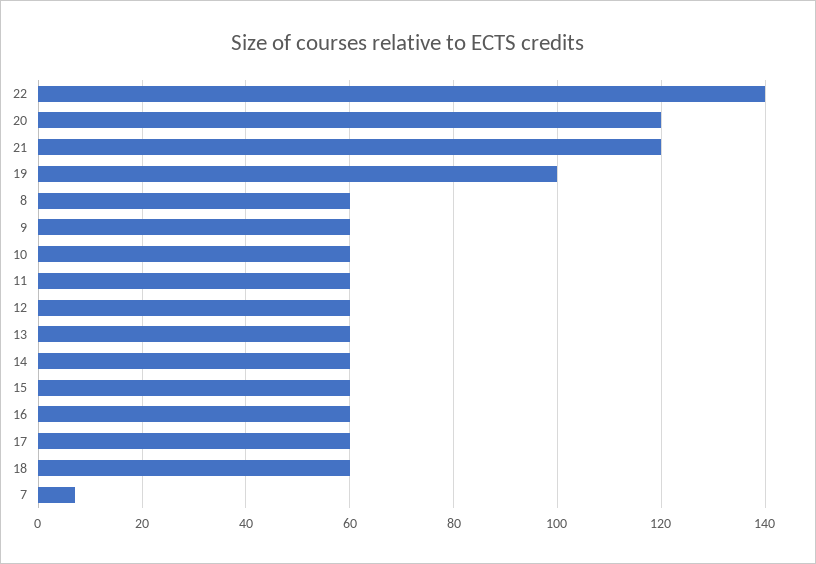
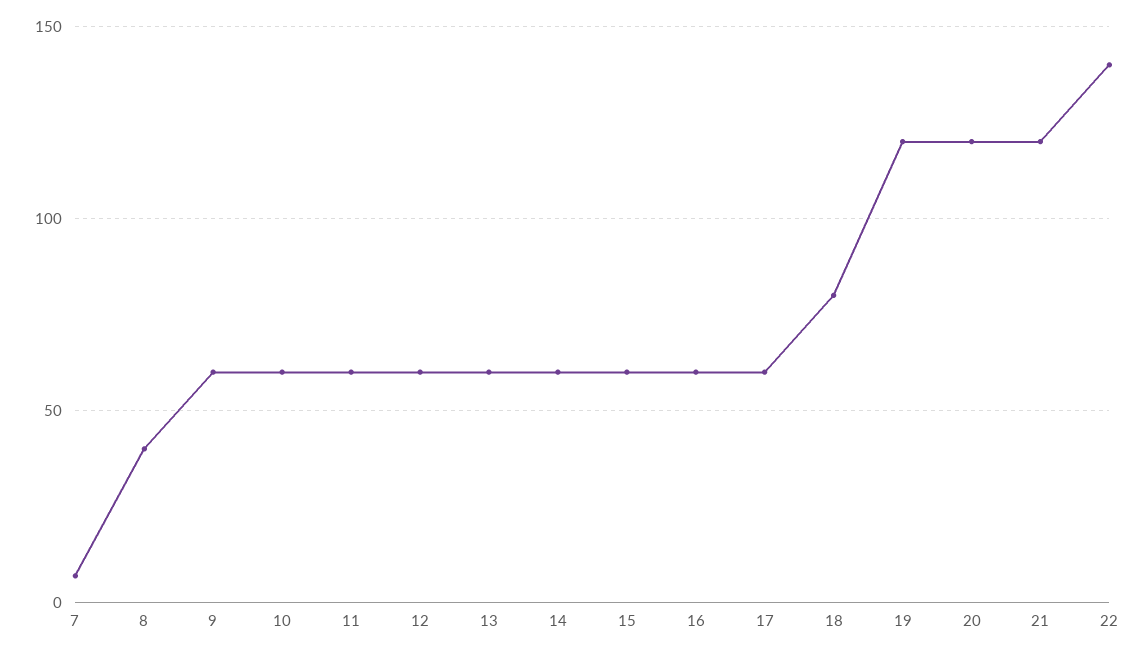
19: 100 -> 120
8: 60 -> 40
18: 60 -> 80

